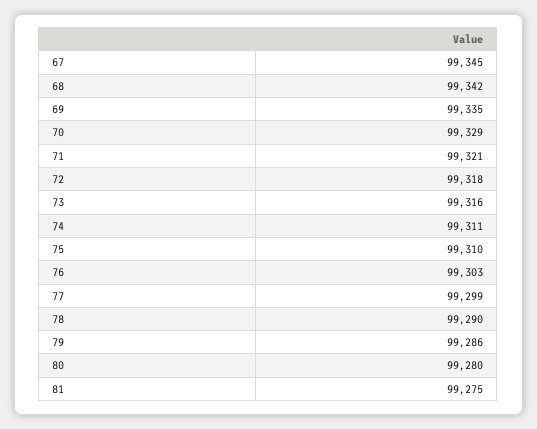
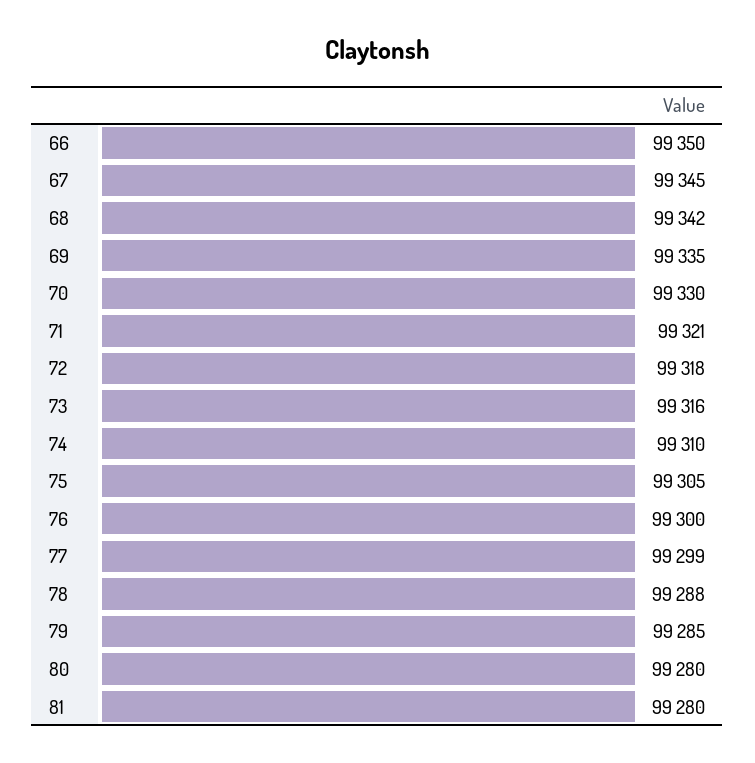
70: 99329 -> 99330
74: 99311 -> 99310
75: 99310 -> 99305
76: 99303 -> 99300
78: 99290 -> 99288
79: 99286 -> 99285
81: 99275 -> 99280
66: none -> 99350

